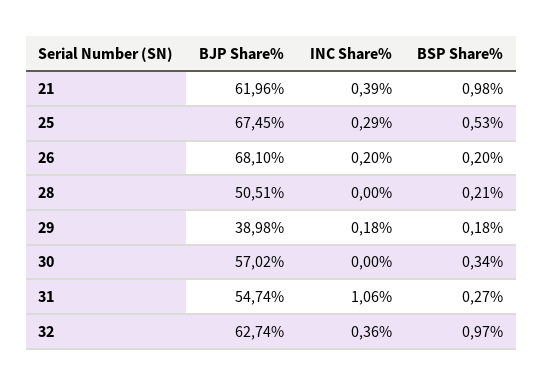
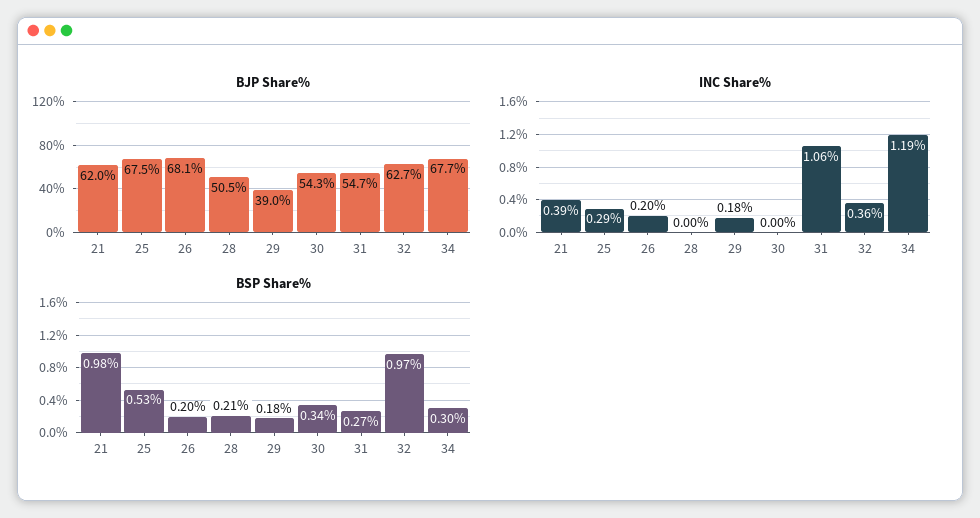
BJP Share%, 30: 57.02 -> 54.3
BJP Share%, 34: none -> 67.7
INC Share%, 34: none -> 1.19
BSP Share%, 34: none -> 0.3

